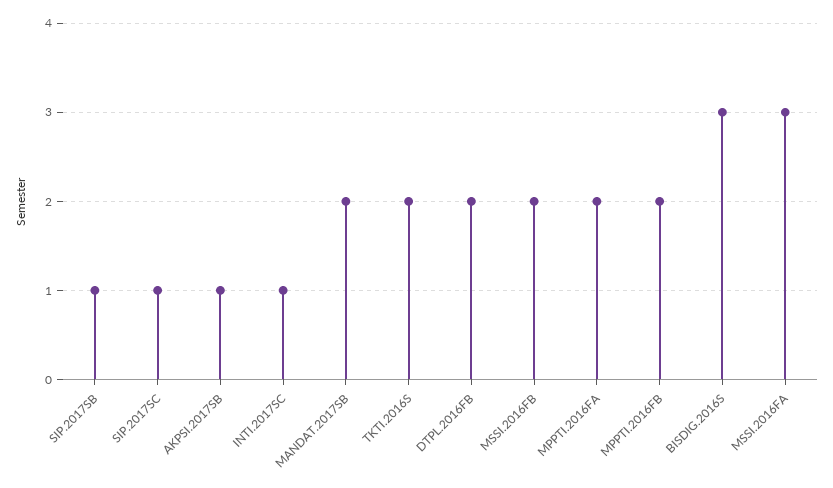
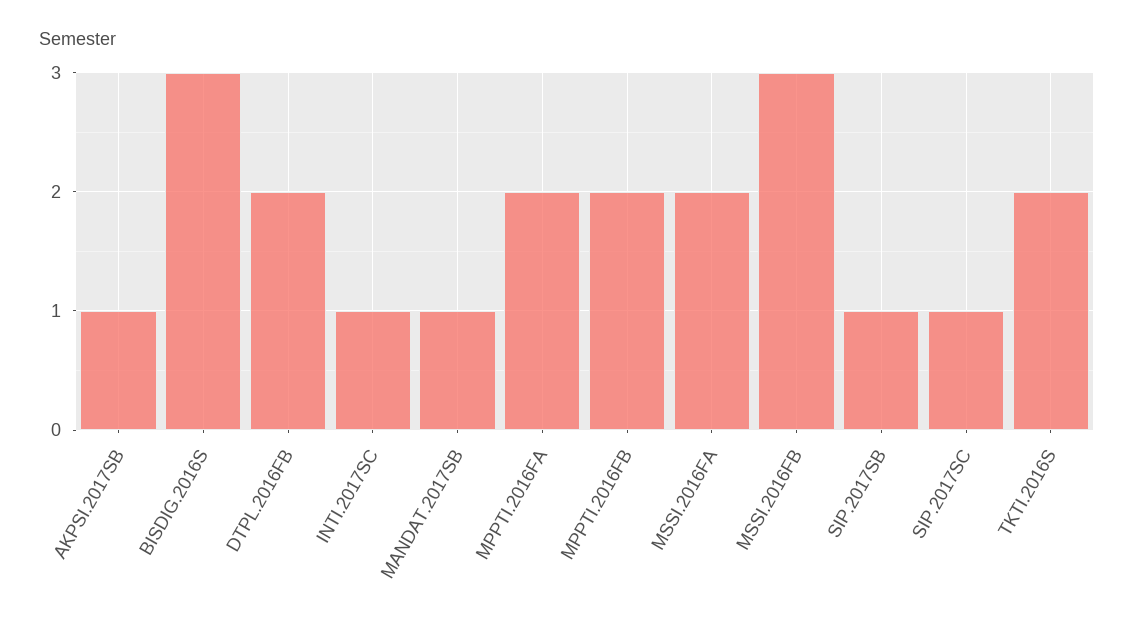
MANDAT.2017SB: 2 -> 1
MSSI.2016FB: 2 -> 3
MSSI.2016FA: 3 -> 2

